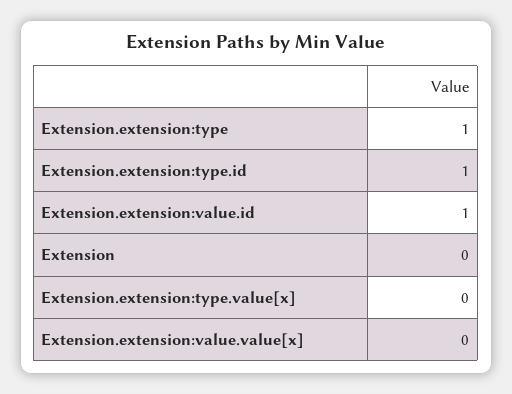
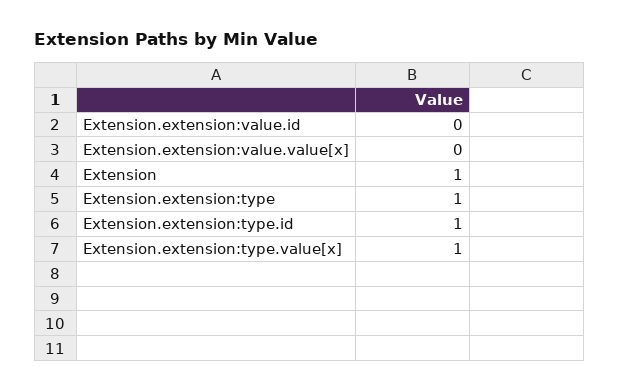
Extension.extension:value.id: 1 -> 0
Extension: 0 -> 1
Extension.extension:type.value[x]: 0 -> 1

